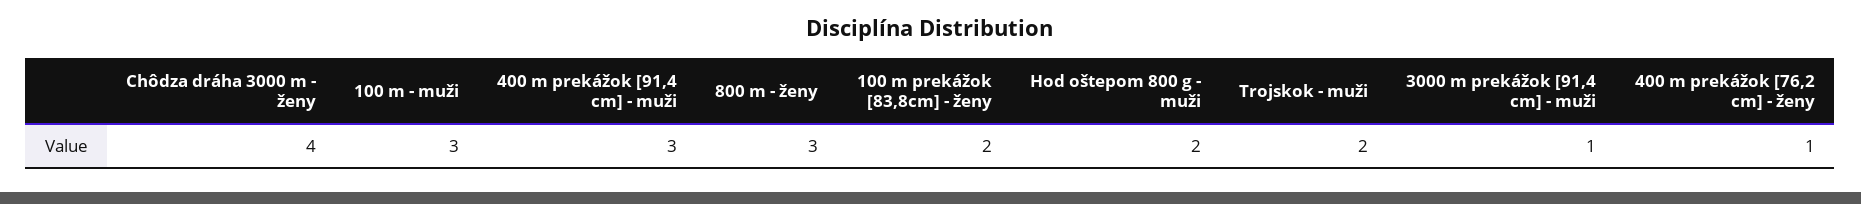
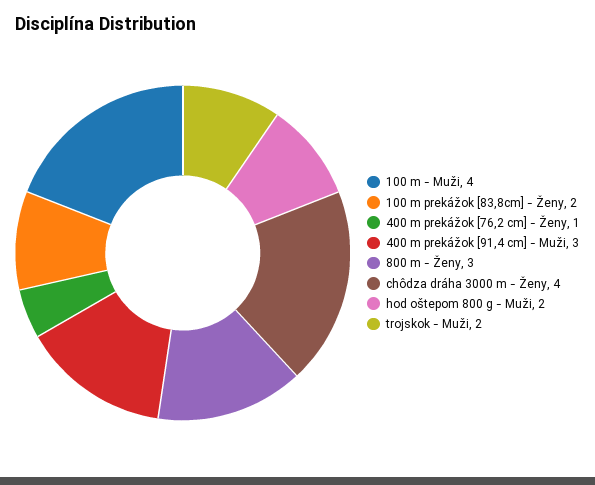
100 m - muži: 3 -> 4
3000 m prekážok [91,4 cm] - muži: 1 -> none

